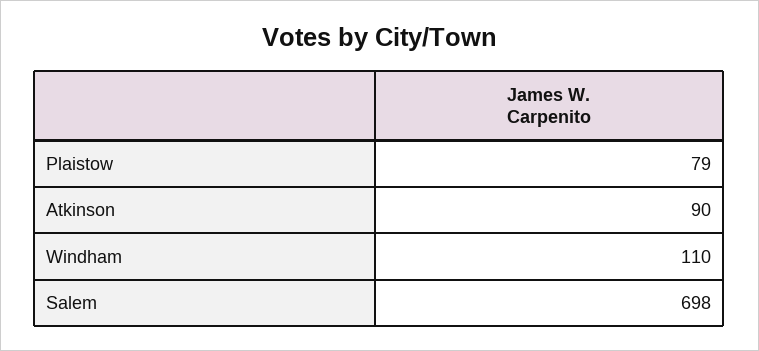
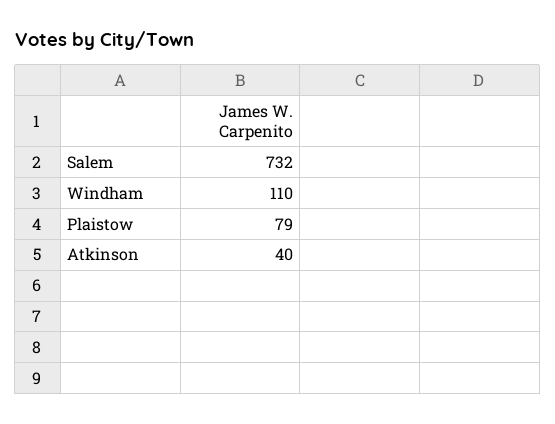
Atkinson: 90 -> 40
Salem: 698 -> 732

